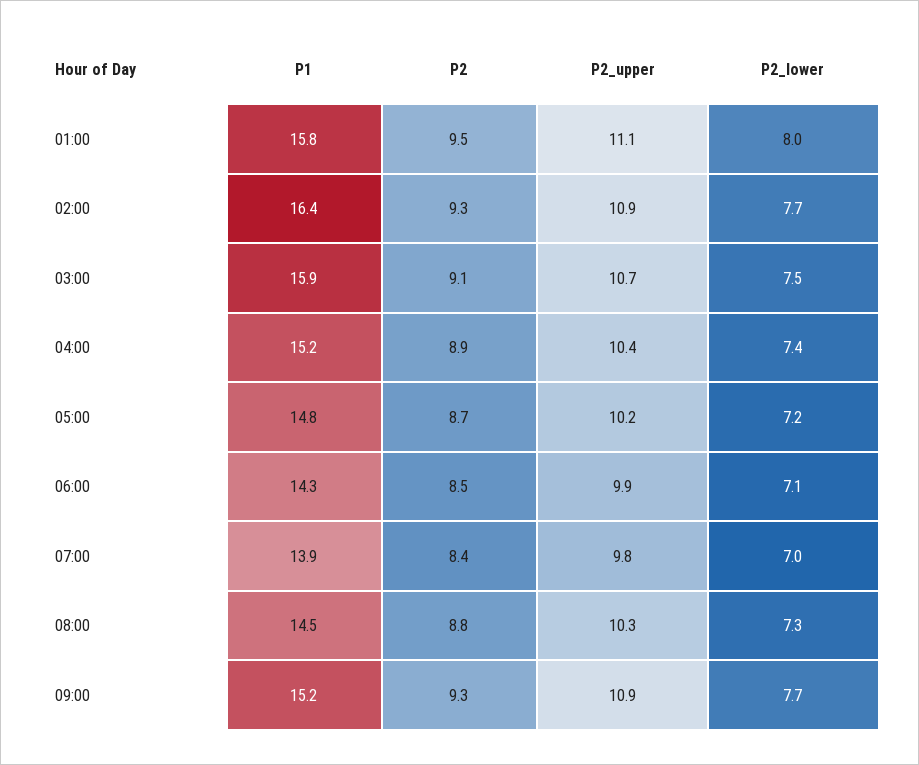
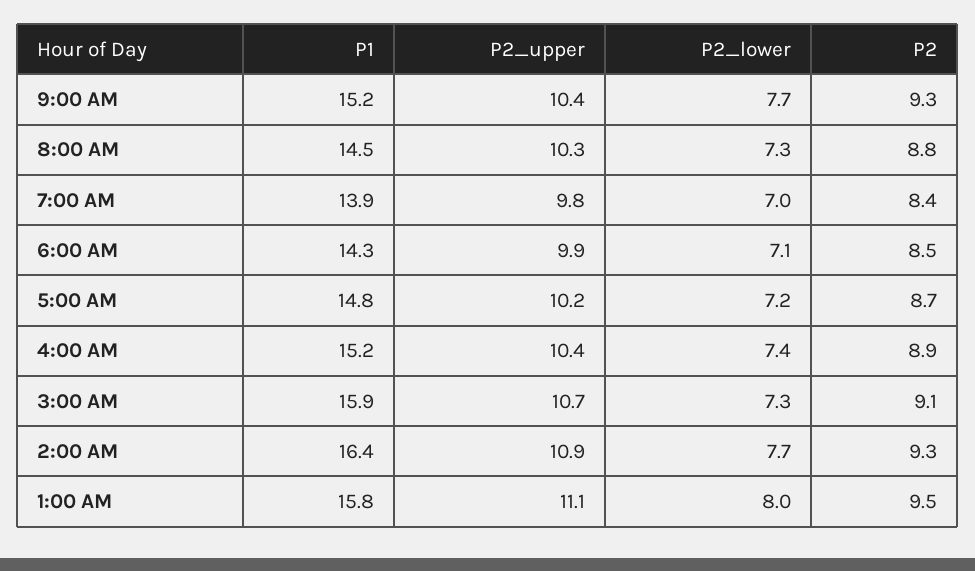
P2_lower, 03:00: 7.5 -> 7.3
P2_upper, 09:00: 10.9 -> 10.4

